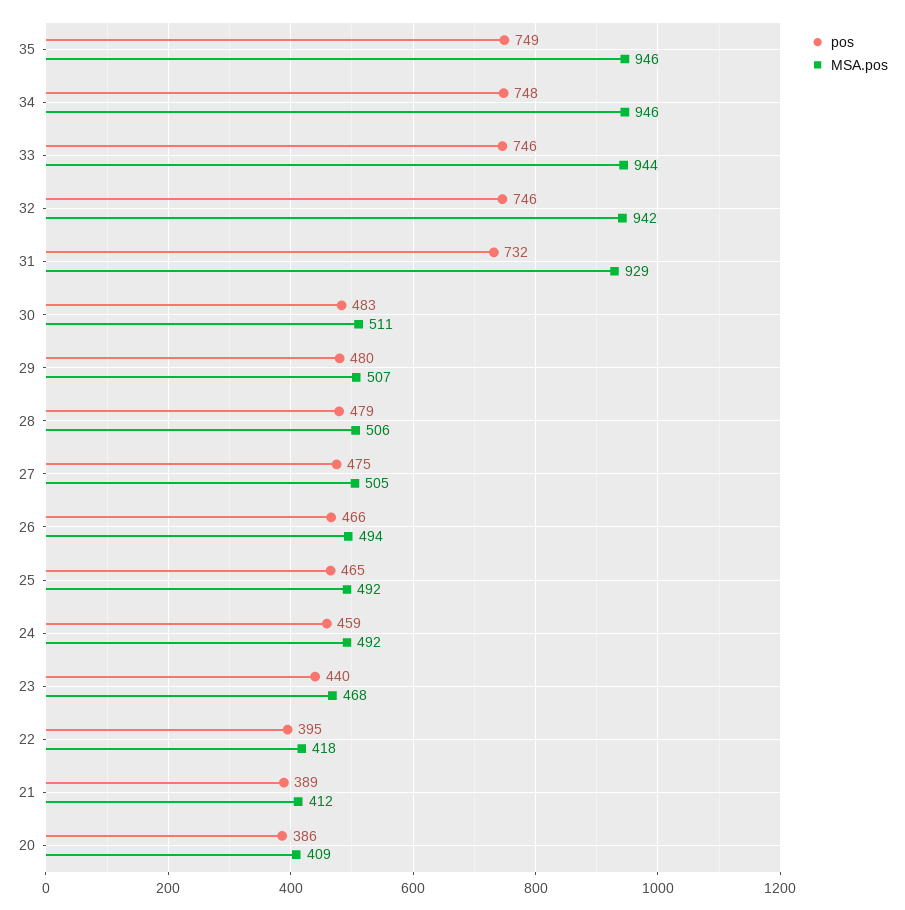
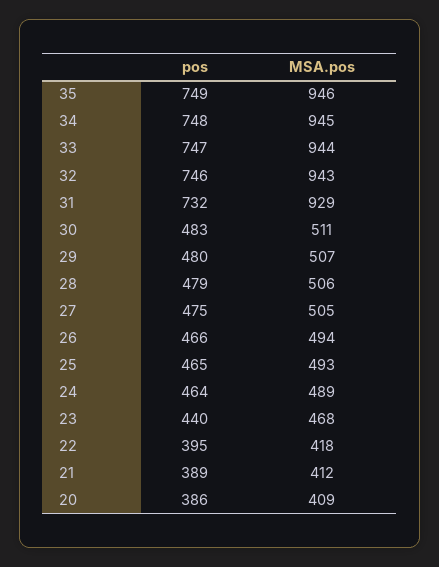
MSA.pos, 34: 946 -> 945
pos, 33: 746 -> 747
MSA.pos, 32: 942 -> 943
MSA.pos, 25: 492 -> 493
pos, 24: 459 -> 464
MSA.pos, 24: 492 -> 489

